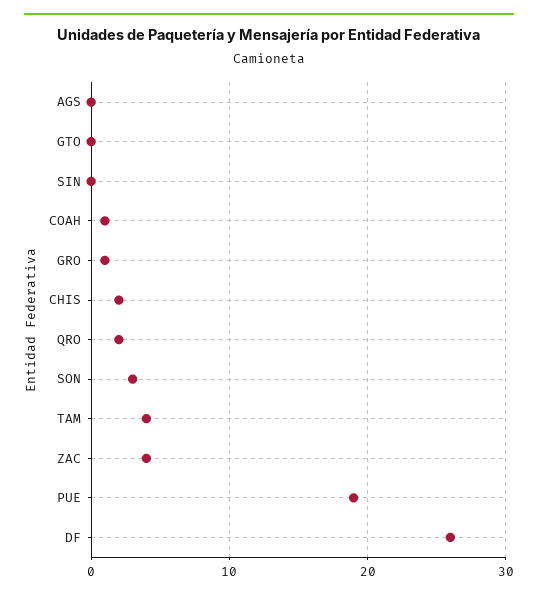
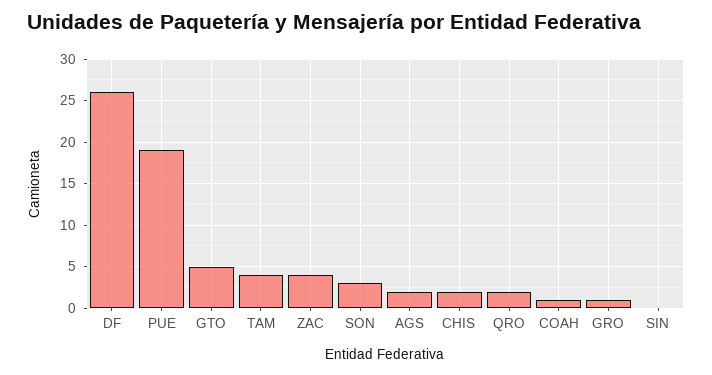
AGS: 0 -> 2
GTO: 0 -> 5

